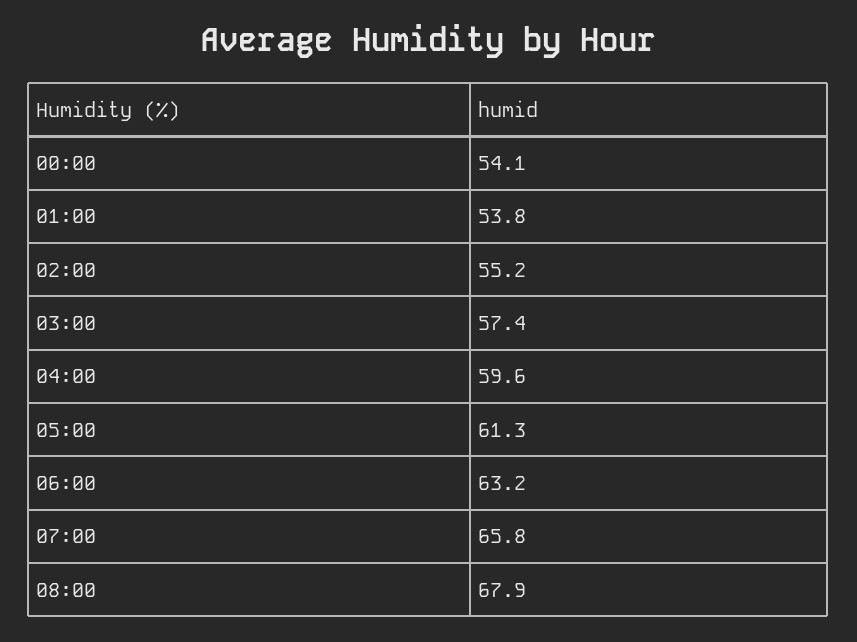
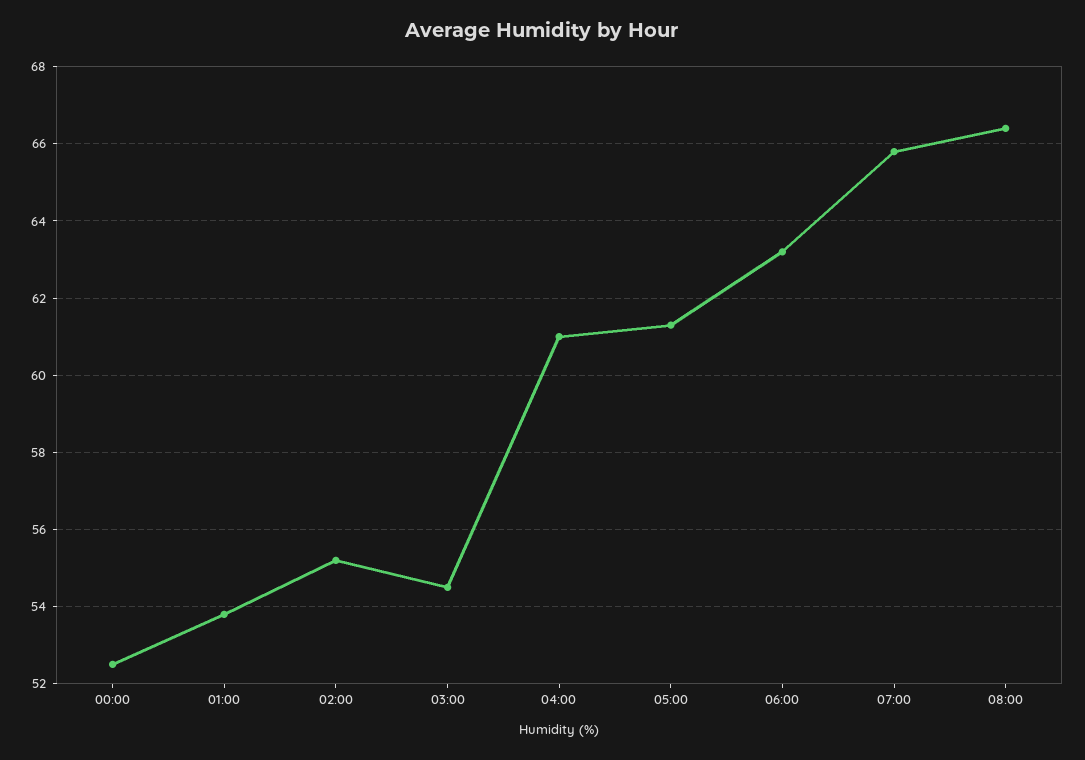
00:00: 54.1 -> 52.5
03:00: 57.4 -> 54.5
04:00: 59.6 -> 61
08:00: 67.9 -> 66.5

